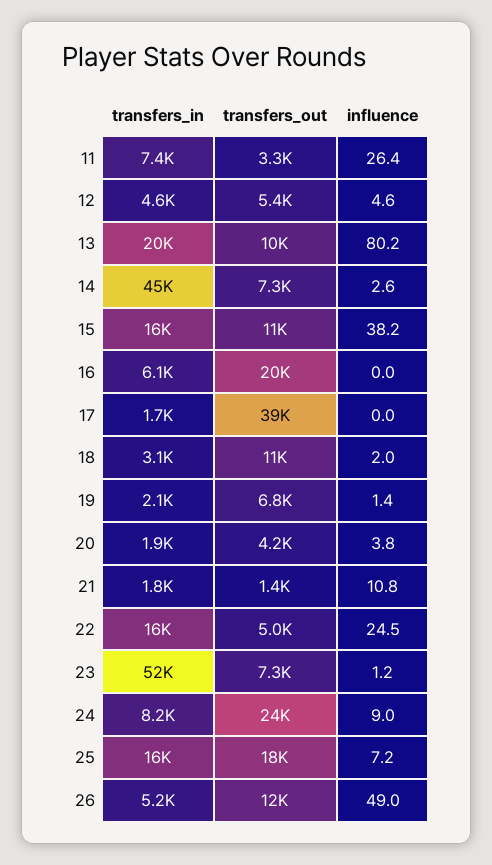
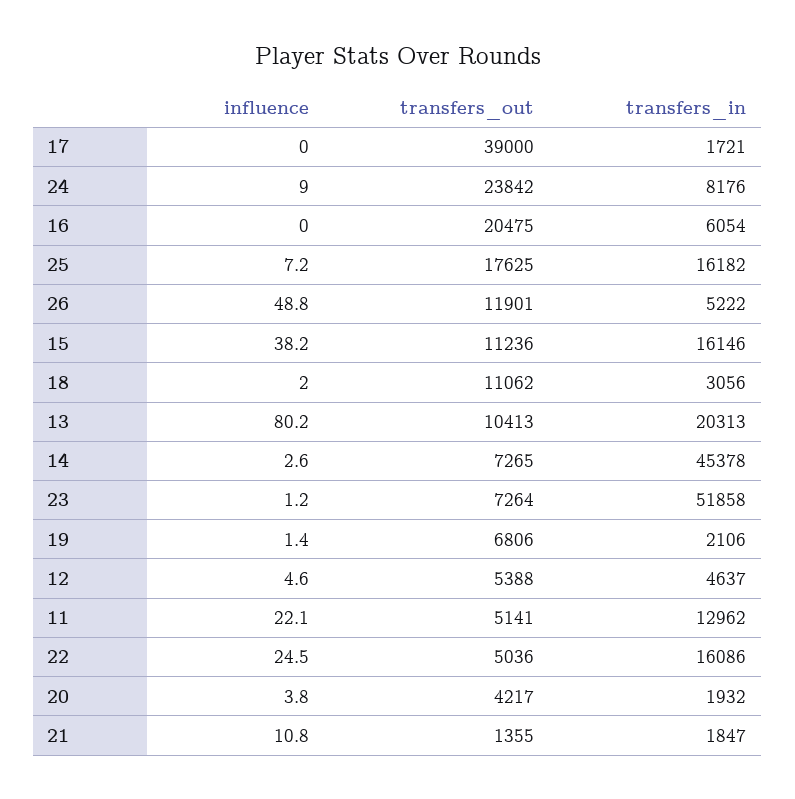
transfers_in, 11: 7400 -> 12962
transfers_out, 11: 3300 -> 5141
influence, 11: 26.4 -> 22.1
influence, 26: 49 -> 48.8

